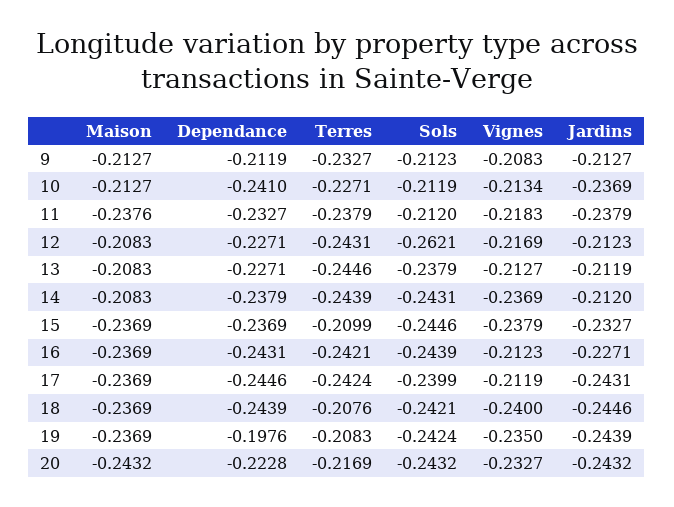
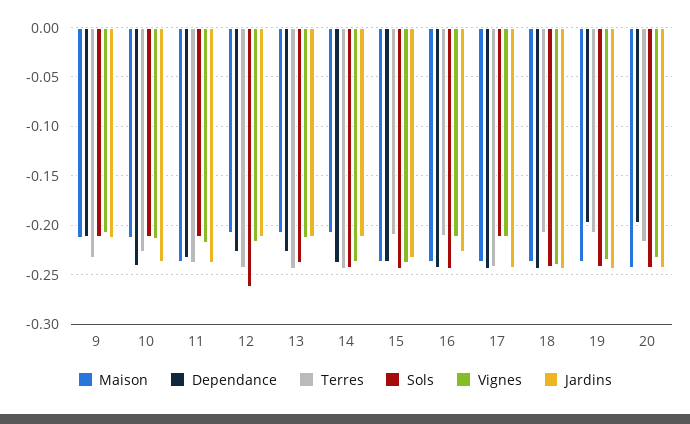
Terres, 16: -0.2421 -> -0.21
Sols, 17: -0.2399 -> -0.21
Dependance, 20: -0.2228 -> -0.2

